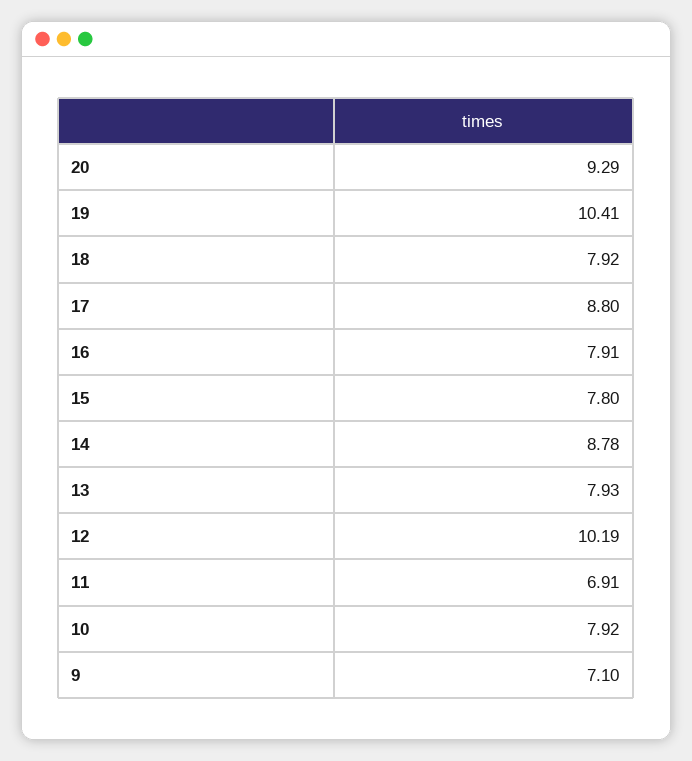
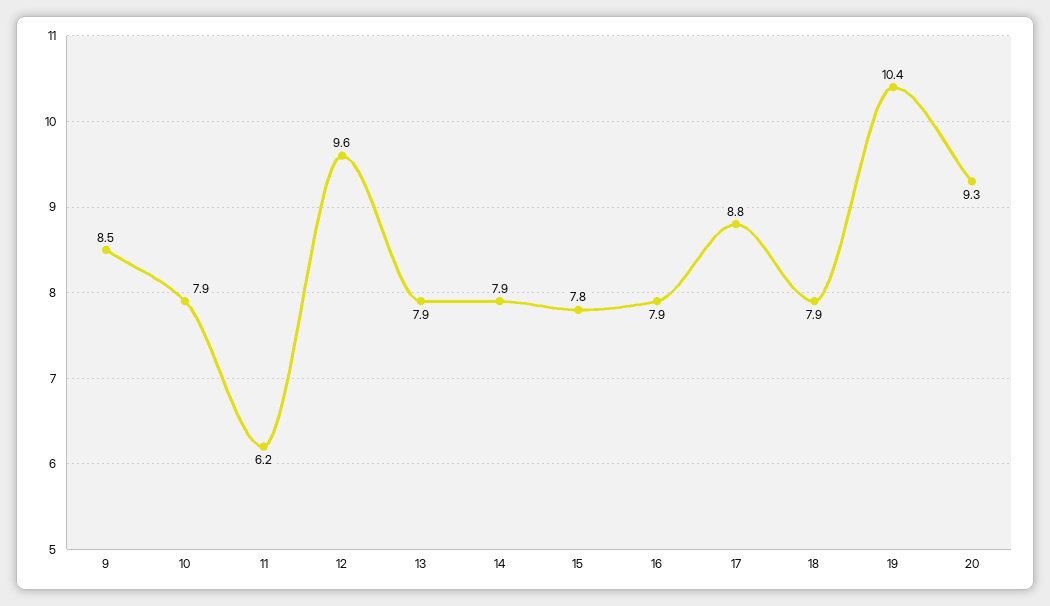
14: 8.78 -> 7.9
12: 10.19 -> 9.6
11: 6.91 -> 6.2
9: 7.1 -> 8.5

